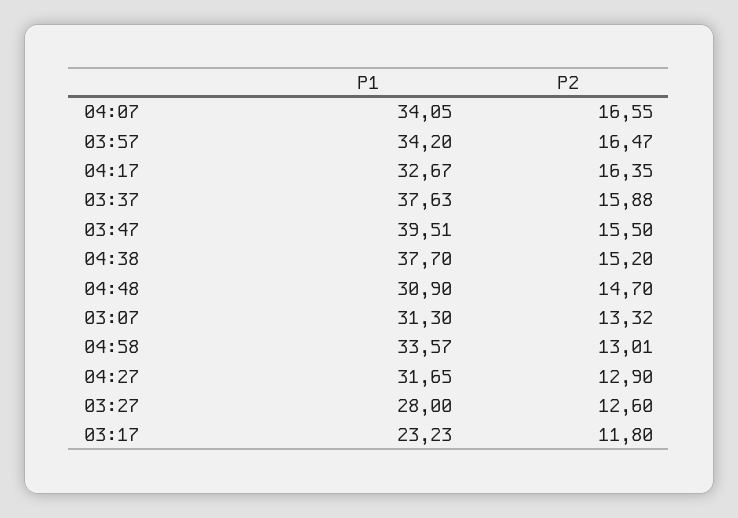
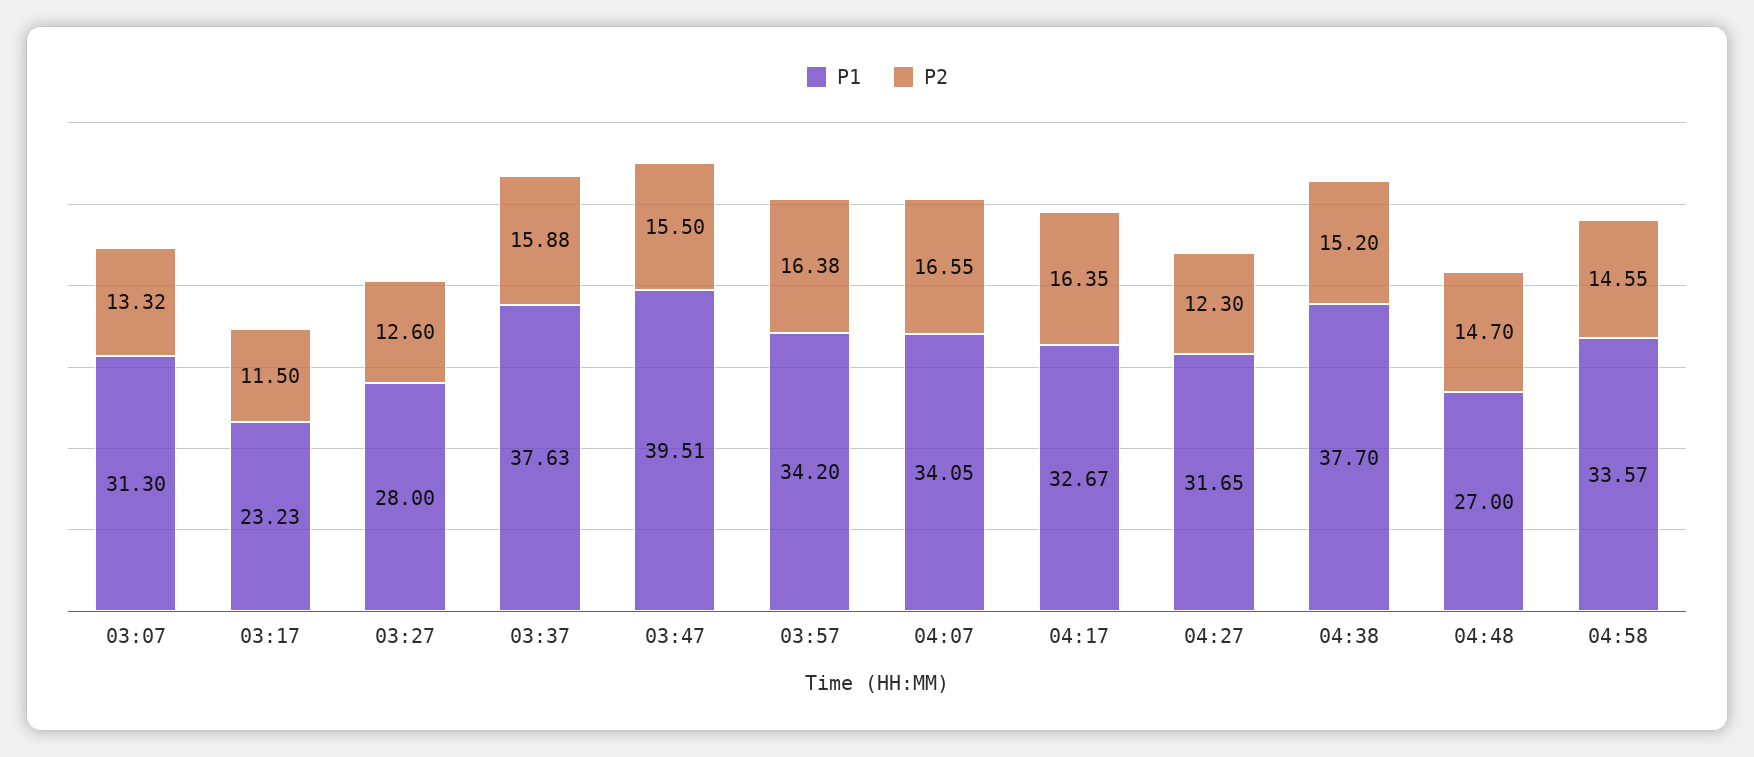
P2, 03:57: 16.47 -> 16.38
P1, 04:48: 30.9 -> 27
P2, 04:58: 13.01 -> 14.55
P2, 04:27: 12.9 -> 12.3
P2, 03:17: 11.8 -> 11.5

